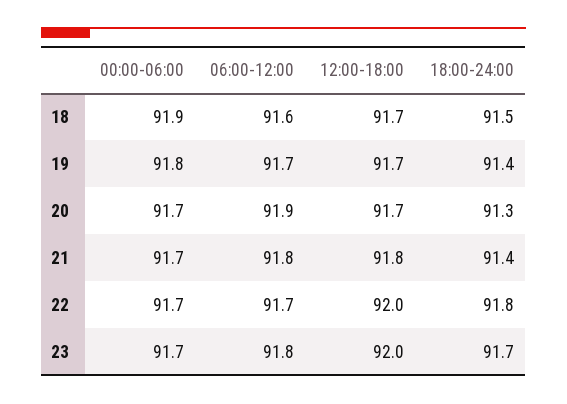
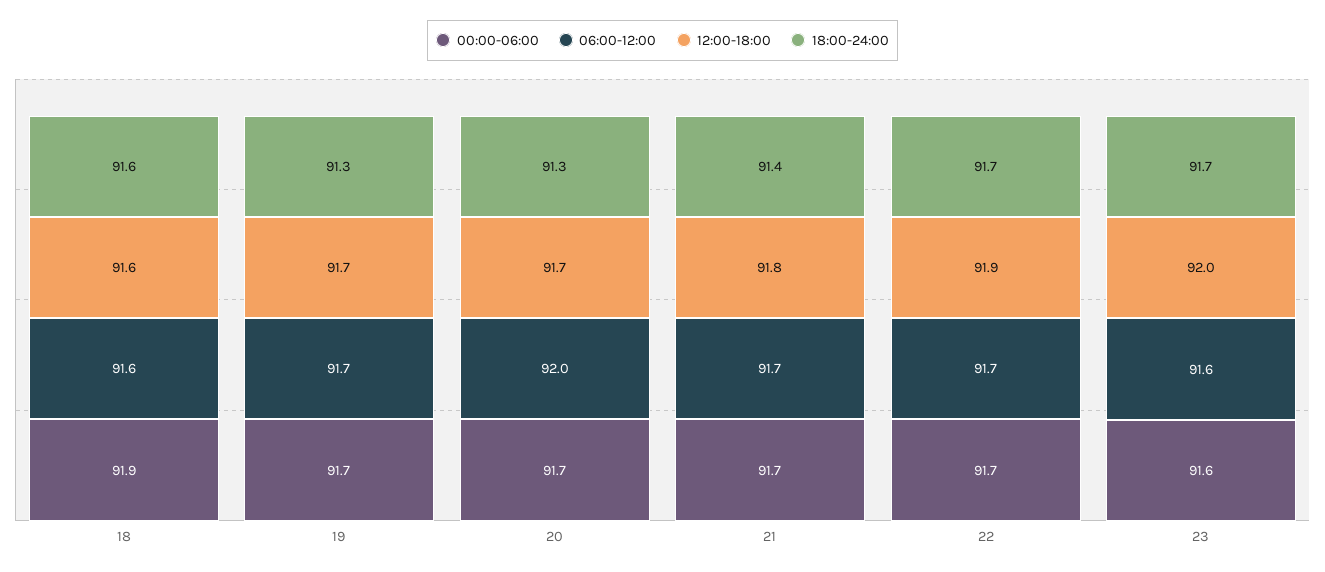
12:00-18:00, 18: 91.7 -> 91.6
18:00-24:00, 18: 91.5 -> 91.6
00:00-06:00, 19: 91.8 -> 91.7
18:00-24:00, 19: 91.4 -> 91.3
06:00-12:00, 20: 91.9 -> 92
06:00-12:00, 21: 91.8 -> 91.7
12:00-18:00, 22: 92 -> 91.9
18:00-24:00, 22: 91.8 -> 91.7
00:00-06:00, 23: 91.7 -> 91.6
06:00-12:00, 23: 91.8 -> 91.6

